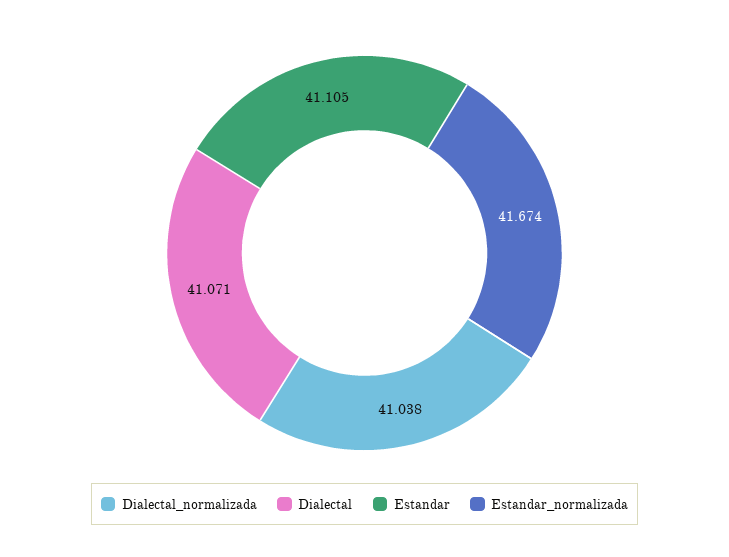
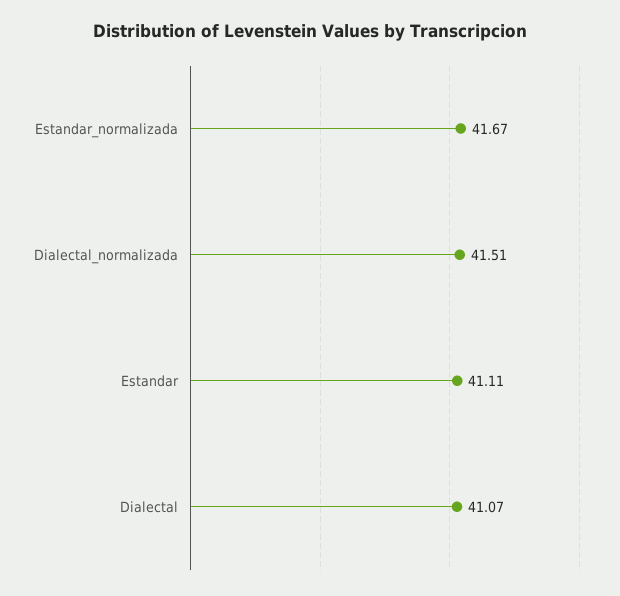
Dialectal_normalizada: 41.038 -> 41.51

